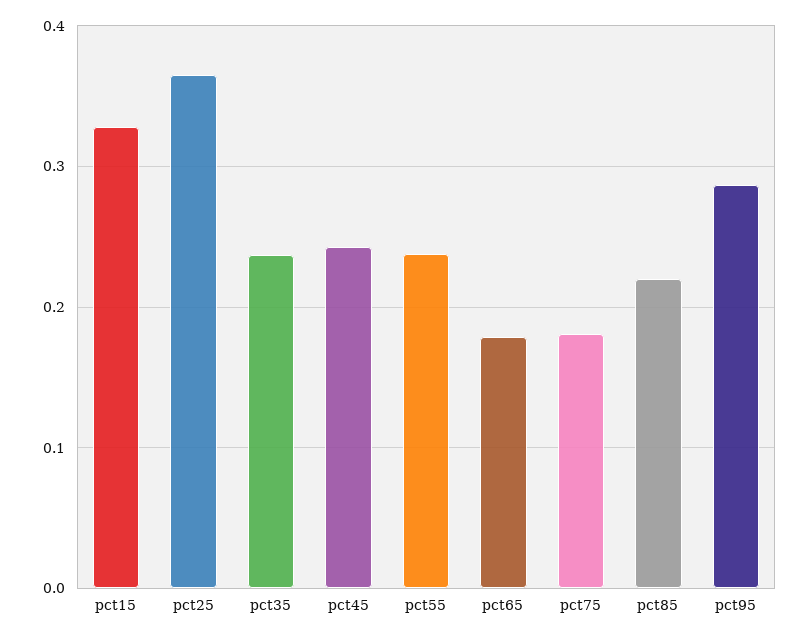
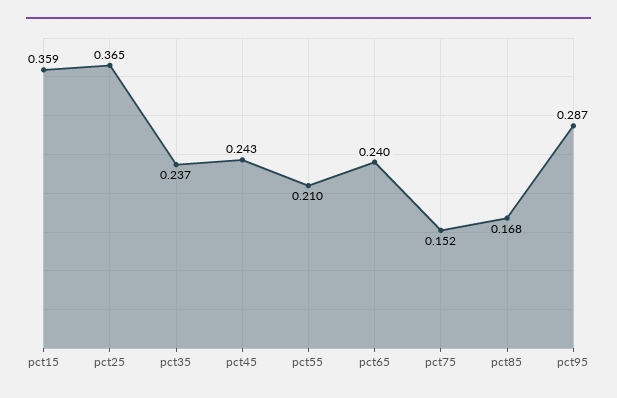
pct15: 0.33 -> 0.359
pct55: 0.24 -> 0.21
pct65: 0.18 -> 0.24
pct75: 0.18 -> 0.152
pct85: 0.22 -> 0.168

